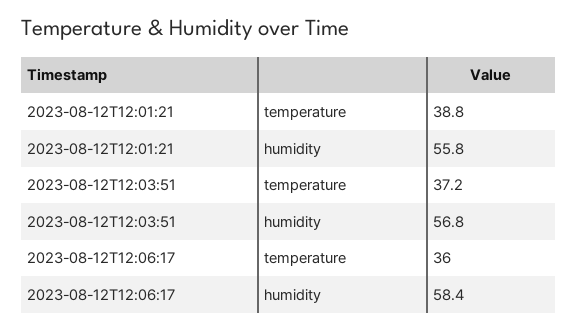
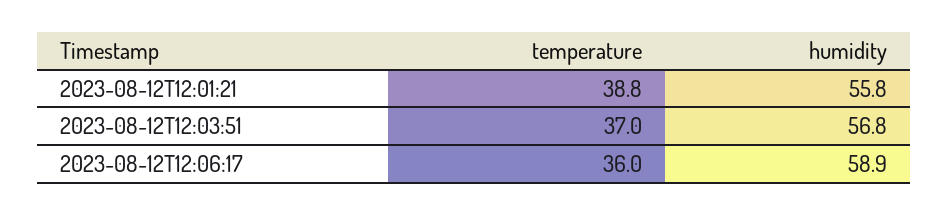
2023-08-12T12:03:51, temperature: 37.2 -> 37
2023-08-12T12:06:17, humidity: 58.4 -> 58.9

